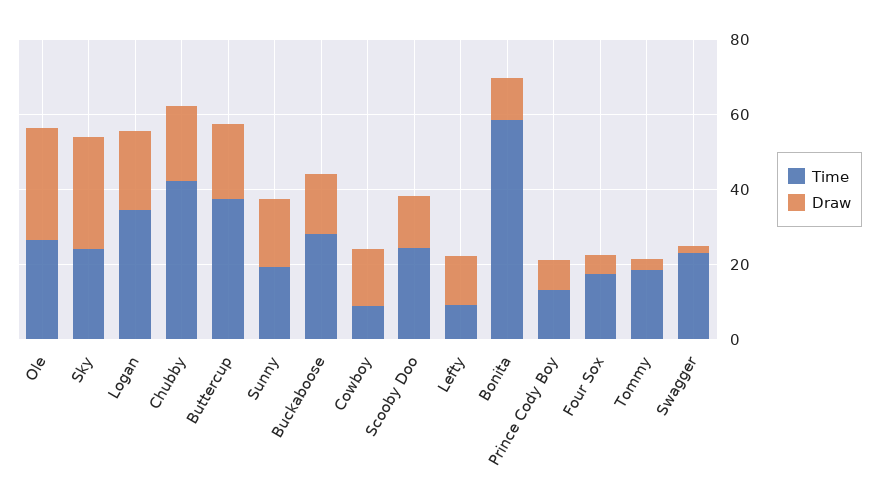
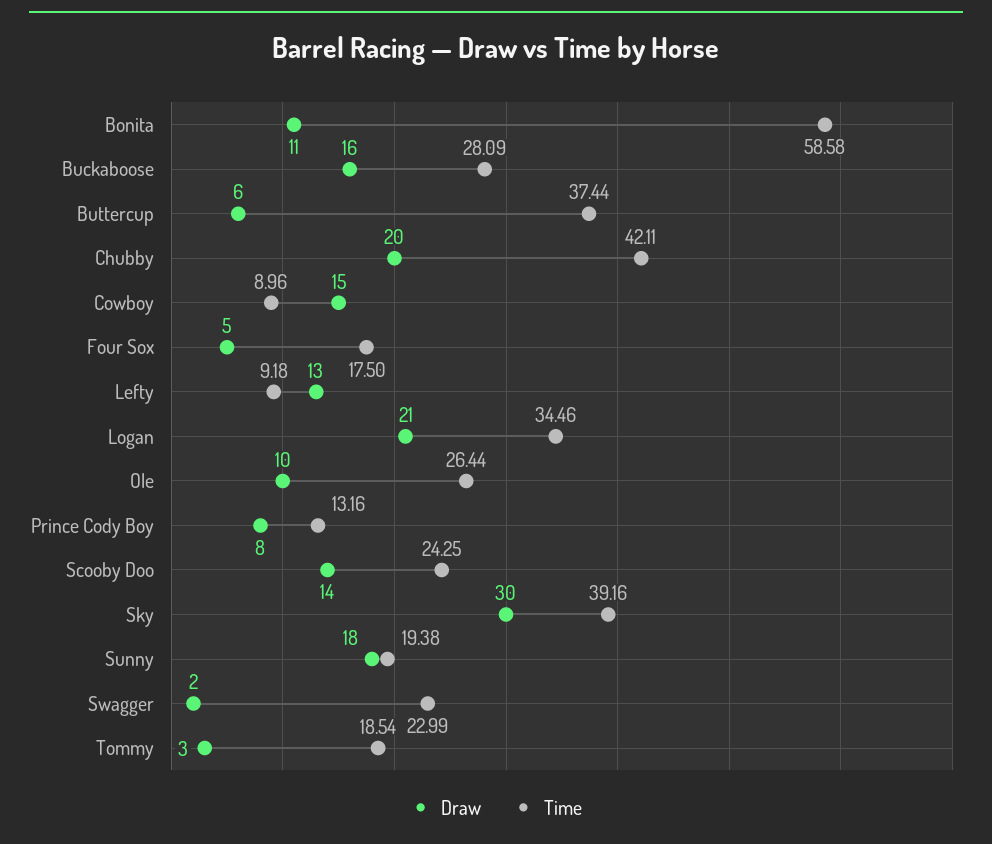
Draw, Ole: 30 -> 10
Time, Sky: 25 -> 39.16
Draw, Buttercup: 20 -> 6

